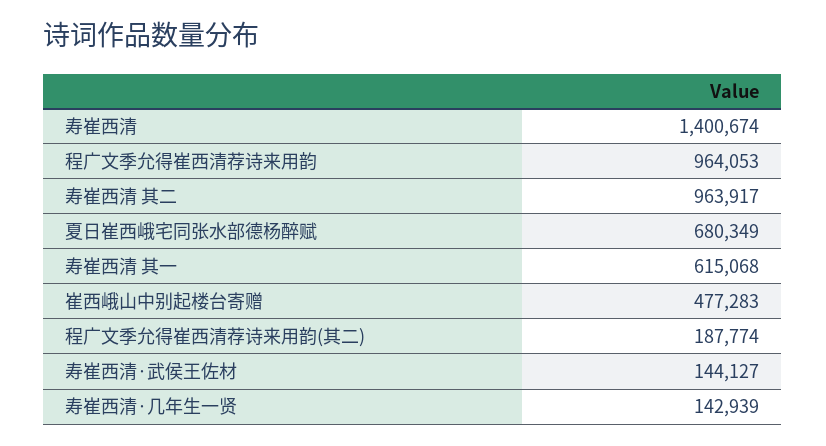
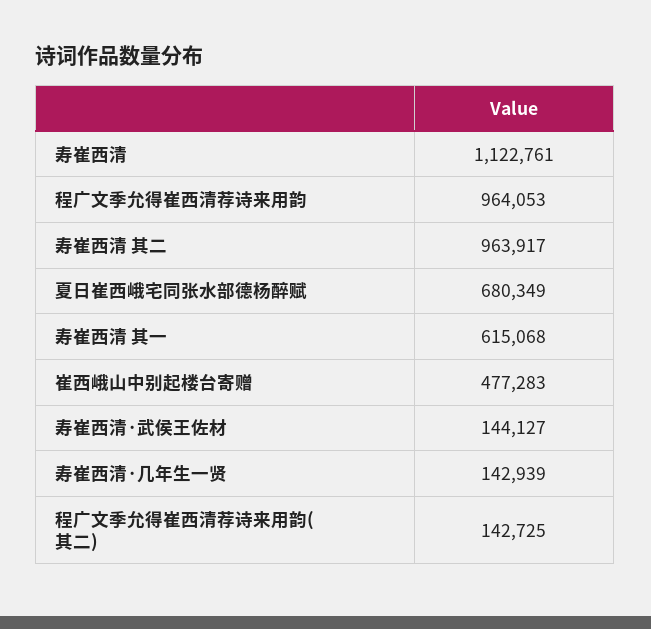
寿崔西清: 1400674 -> 1122761
程广文季允得崔西清荐诗来用韵(其二): 187774 -> 142725

